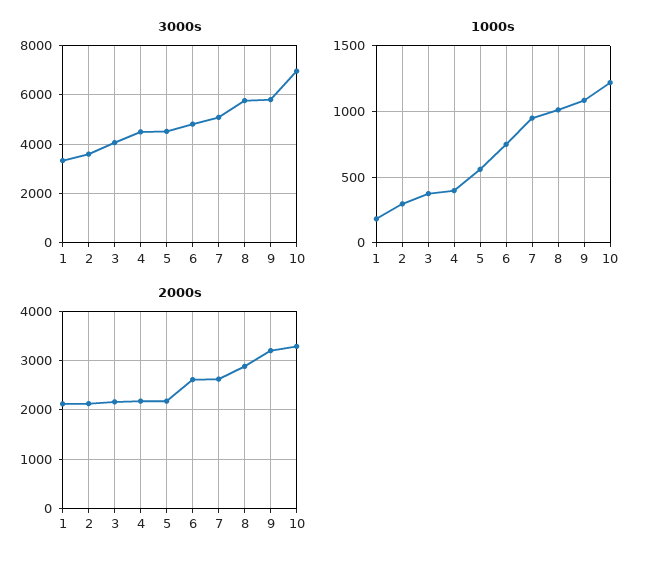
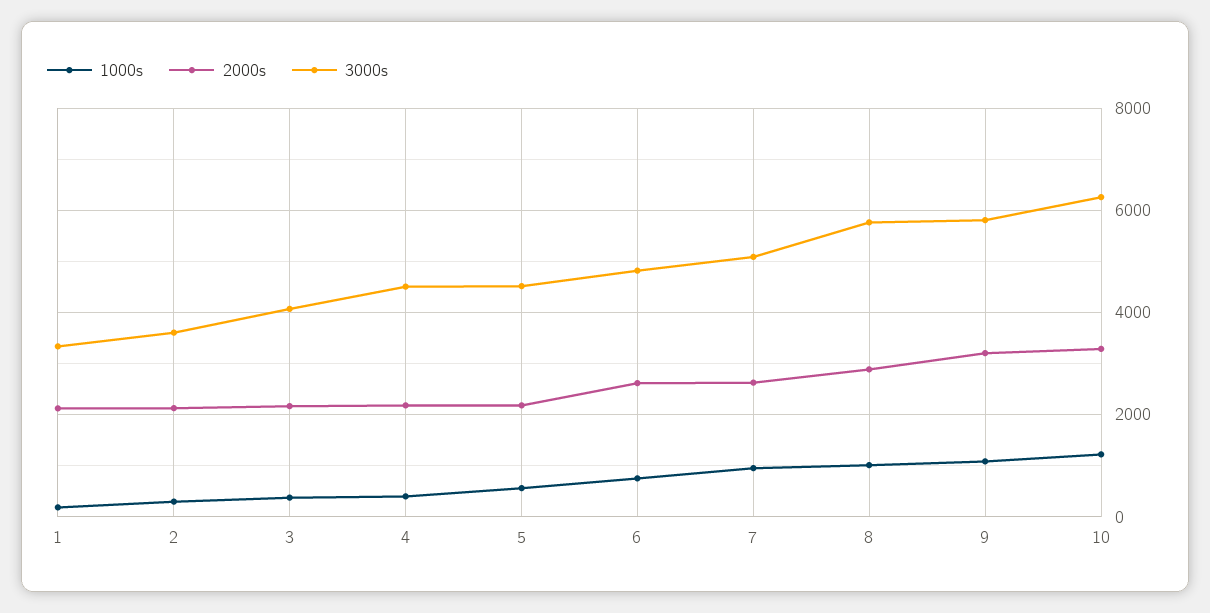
3000s, 10: 7000 -> 6200

